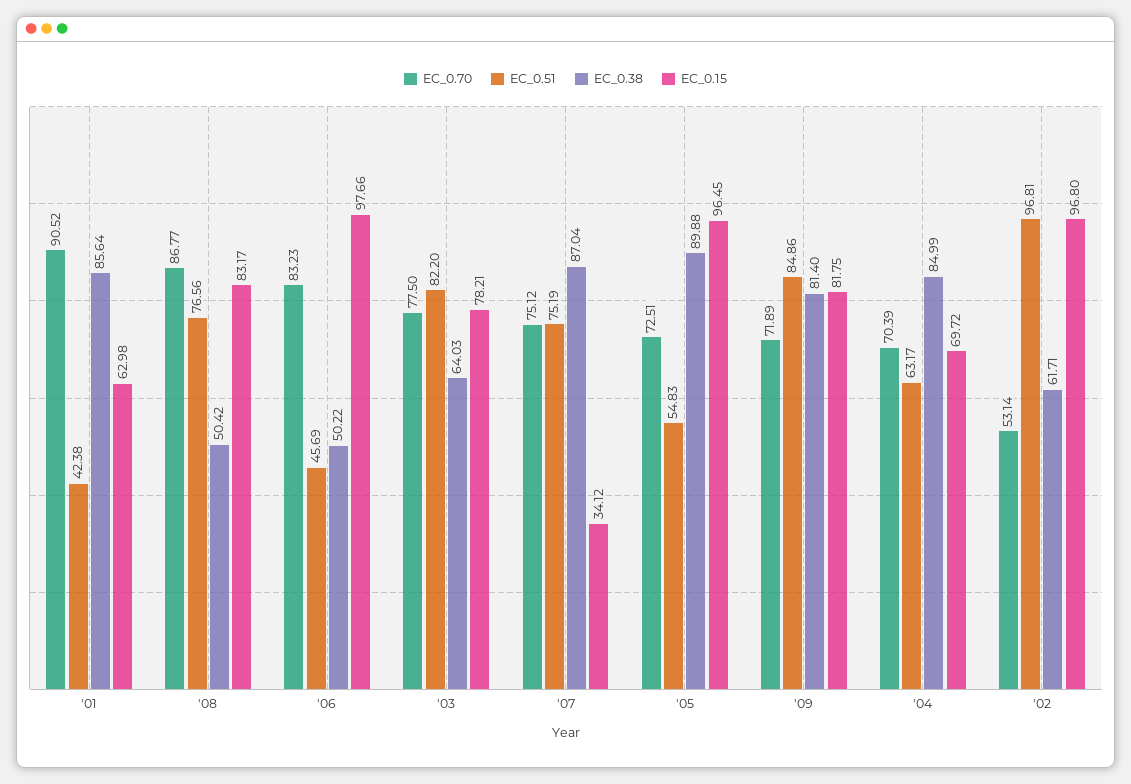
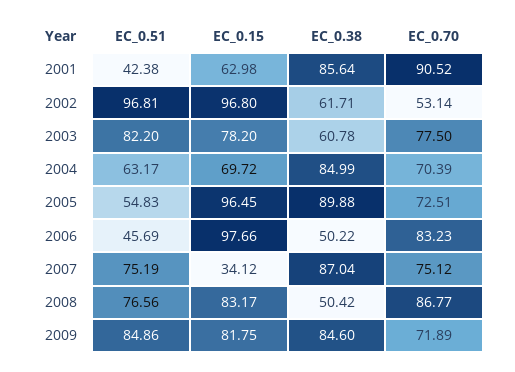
EC_0.38, '03: 64.03 -> 60.78
EC_0.15, '03: 78.21 -> 78.2
EC_0.38, '09: 81.4 -> 84.6

